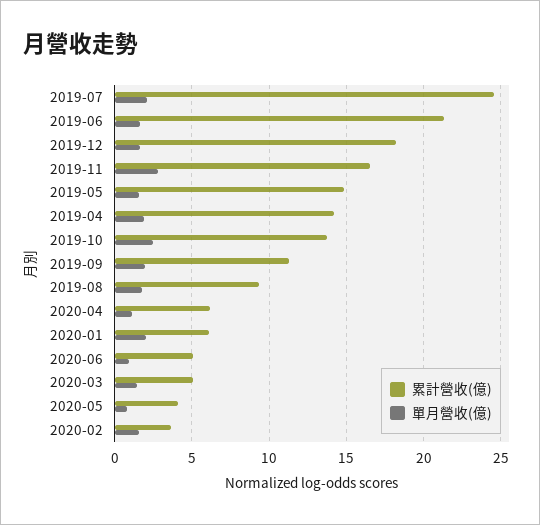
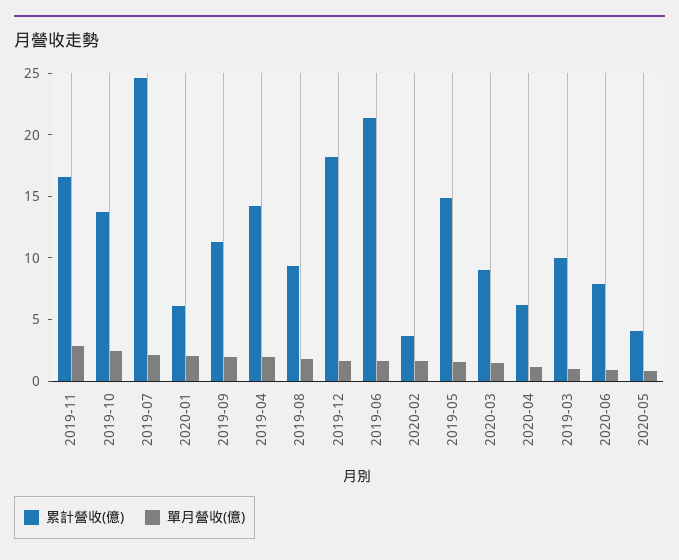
累計營收(億), 2020-06: 5 -> 8
累計營收(億), 2020-03: 5 -> 9
累計營收(億), 2019-03: none -> 10
單月營收(億), 2019-03: none -> 1

